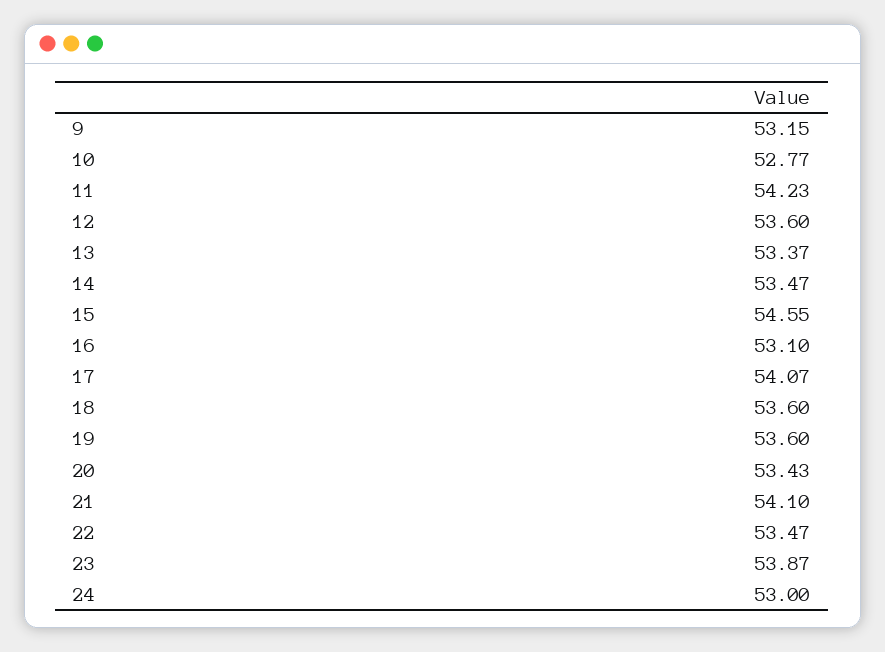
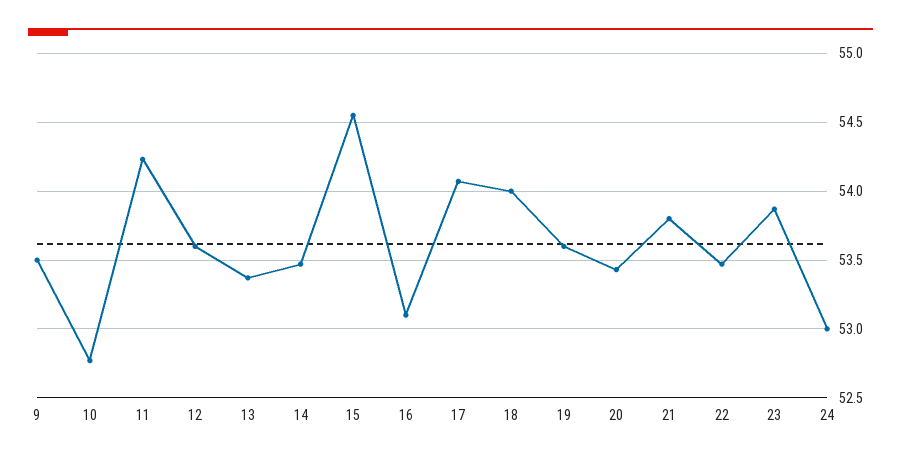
9: 53.15 -> 53.5
18: 53.6 -> 54
21: 54.1 -> 53.8

